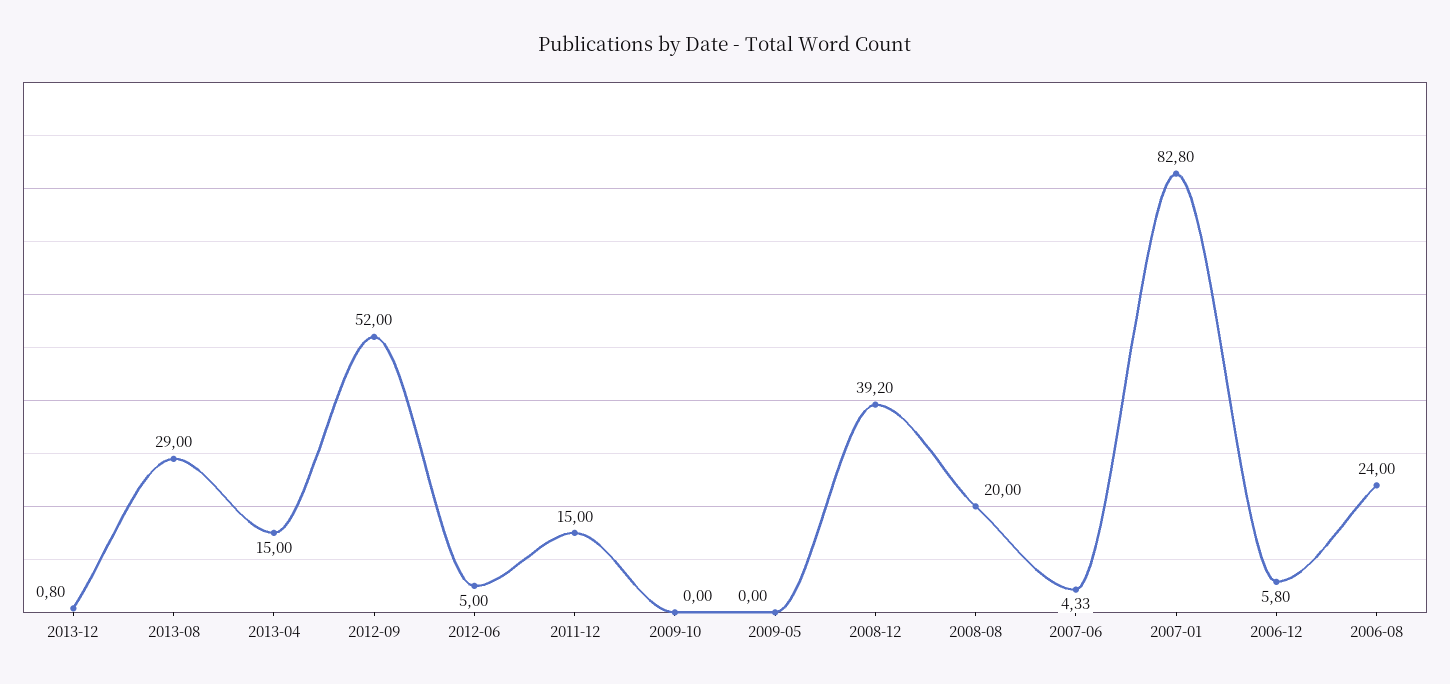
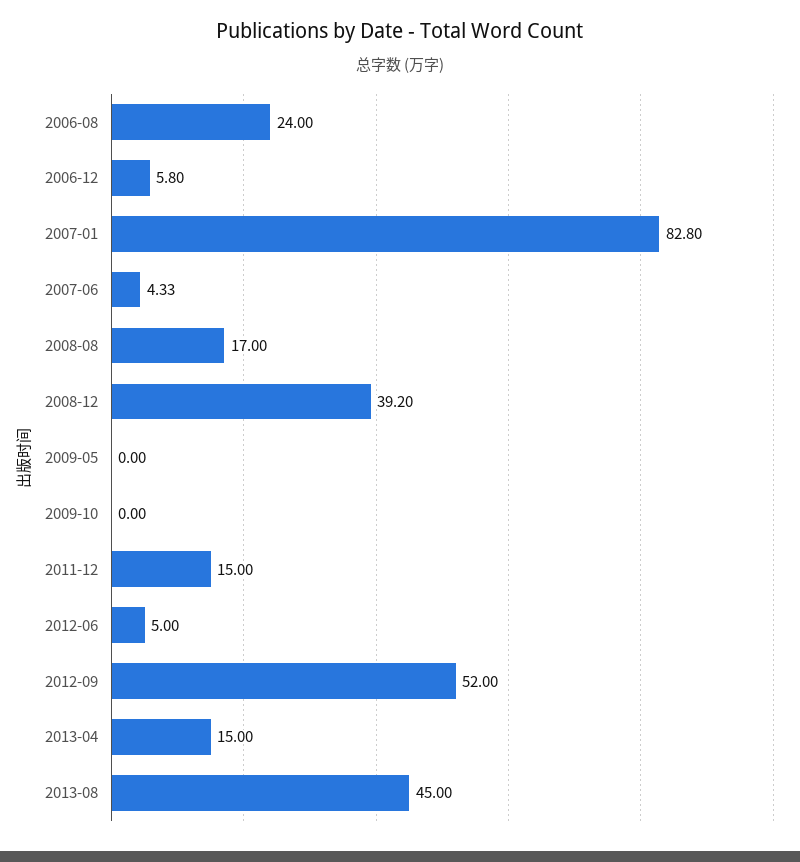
2013-12: 0.8 -> none
2013-08: 29 -> 45
2008-08: 20 -> 17

